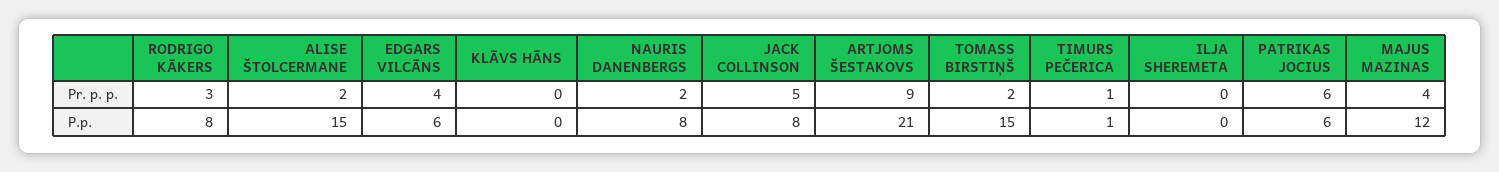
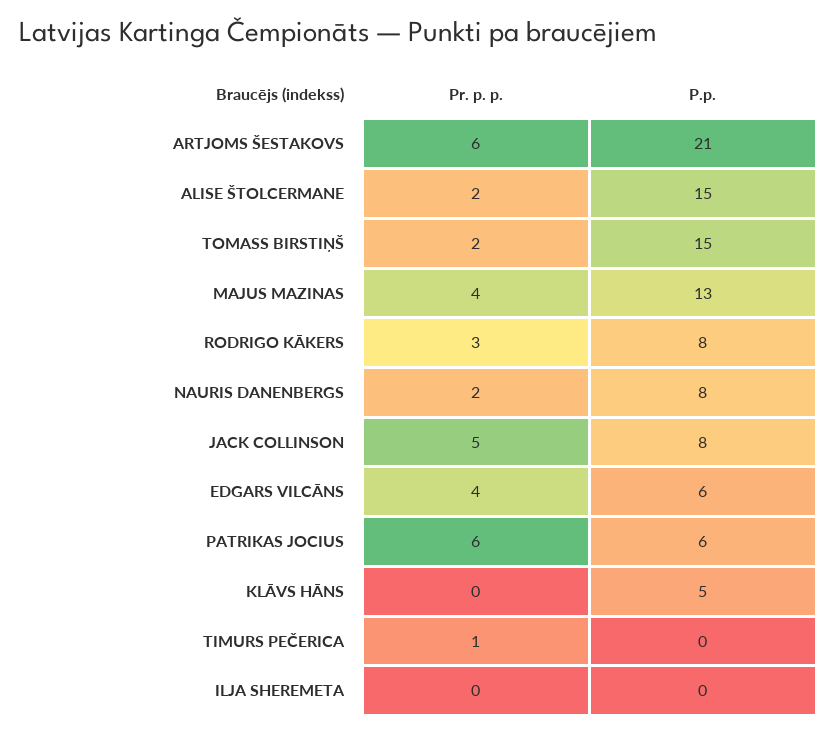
ARTJOMS ŠESTAKOVS, Pr. p. p.: 9 -> 6
KLĀVS HĀNS, P.p.: 0 -> 5
TIMURS PEČERICA, P.p.: 1 -> 0
MAJUS MAZINAS, P.p.: 12 -> 13

